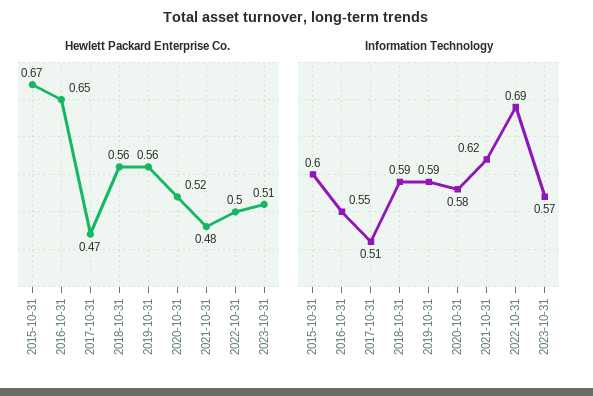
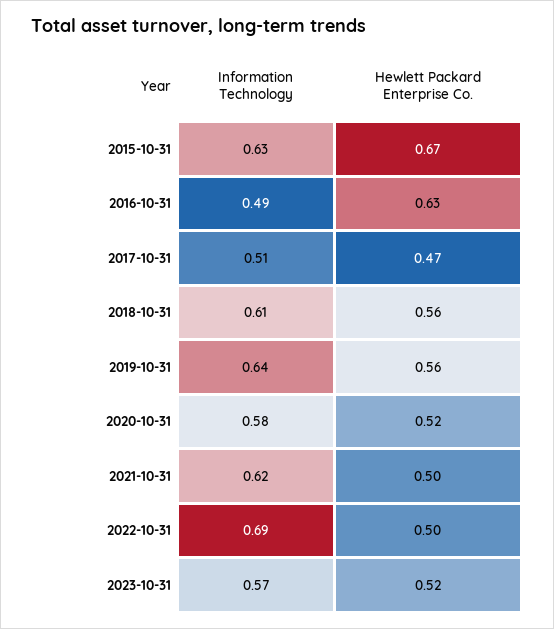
Hewlett Packard Enterprise Co., 2016-10-31: 0.65 -> 0.63
Hewlett Packard Enterprise Co., 2021-10-31: 0.48 -> 0.5
Hewlett Packard Enterprise Co., 2023-10-31: 0.51 -> 0.52
Information Technology, 2015-10-31: 0.6 -> 0.63
Information Technology, 2016-10-31: 0.55 -> 0.49
Information Technology, 2018-10-31: 0.59 -> 0.61
Information Technology, 2019-10-31: 0.59 -> 0.64

